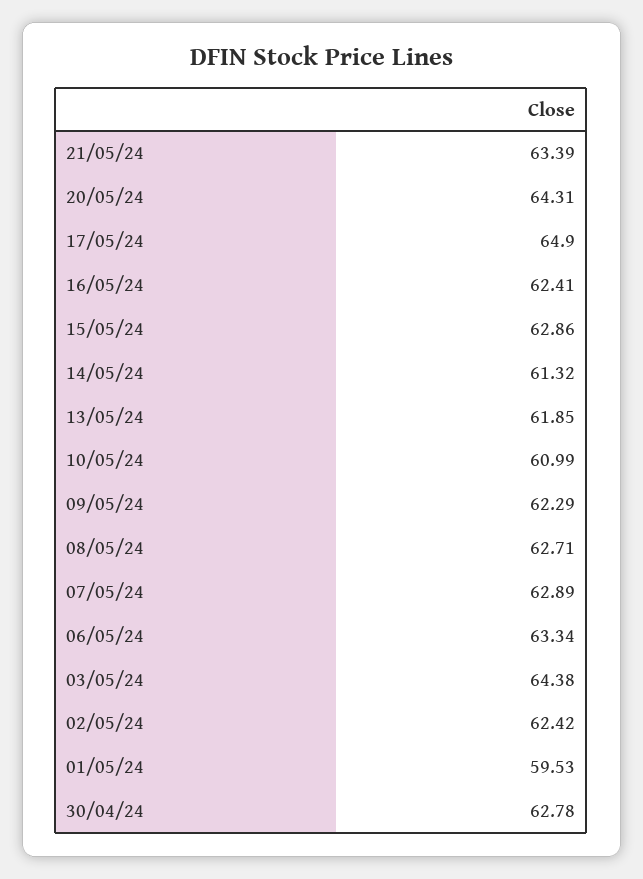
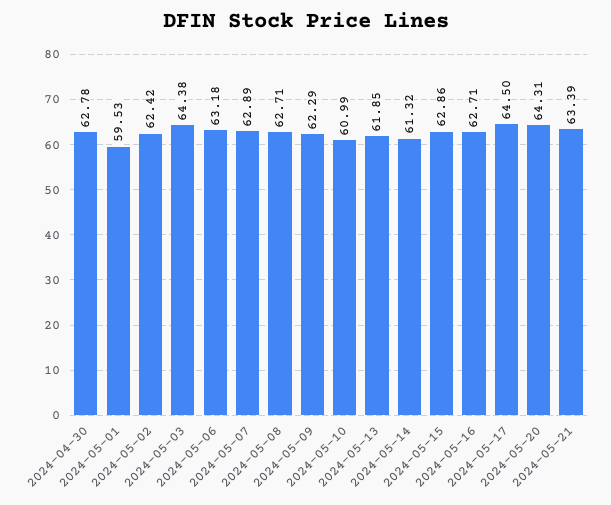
17/05/24: 64.9 -> 64.5
16/05/24: 62.41 -> 62.71
06/05/24: 63.34 -> 63.18

